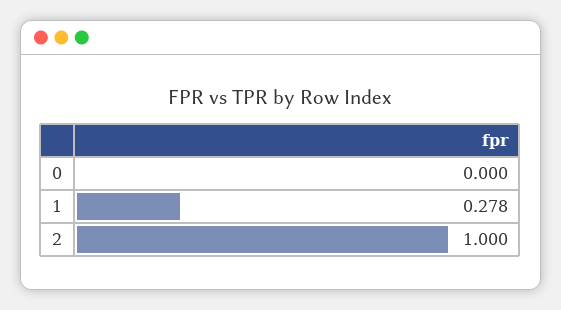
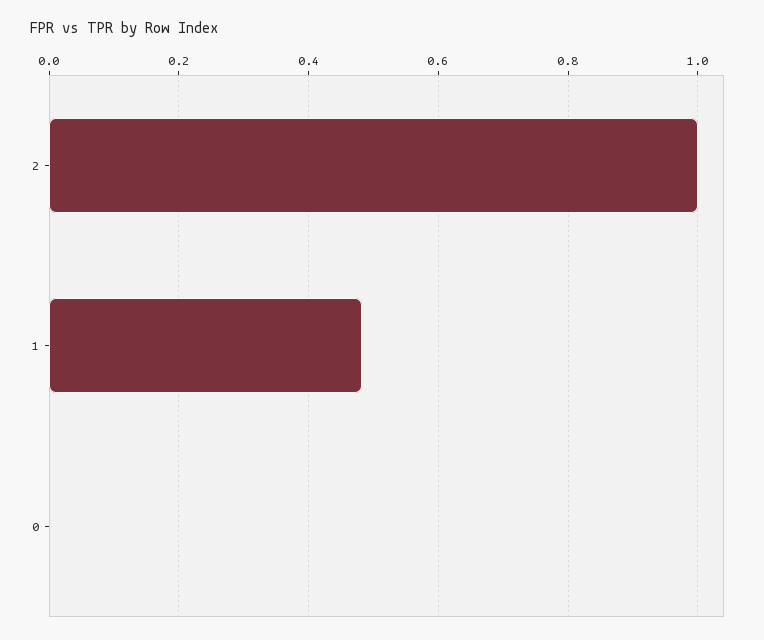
1: 0.278 -> 0.48

